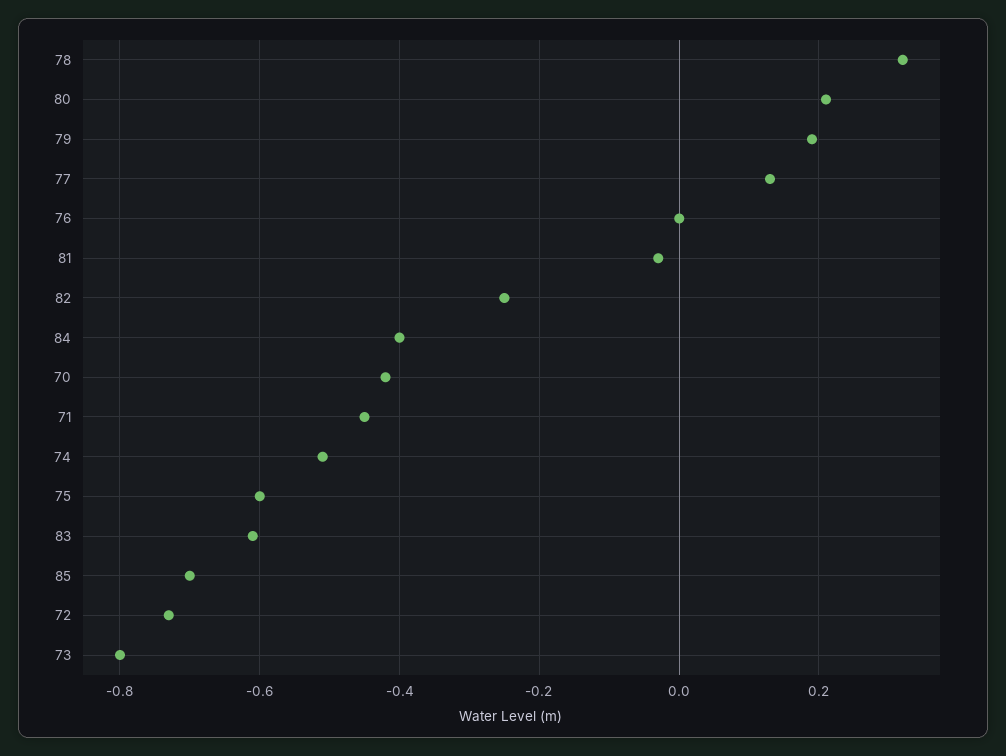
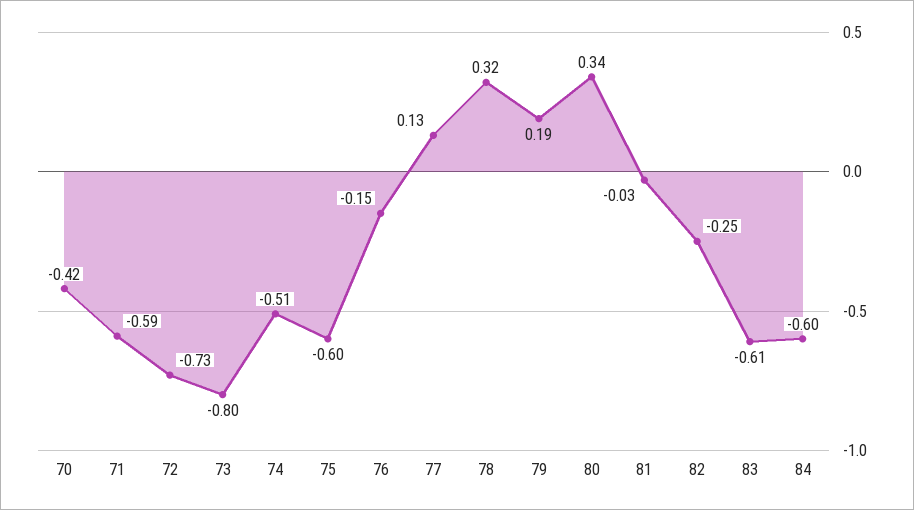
80: 0.2 -> 0.34
76: 0 -> -0.15
84: -0.4 -> -0.6
71: -0.45 -> -0.59
85: -0.7 -> none

